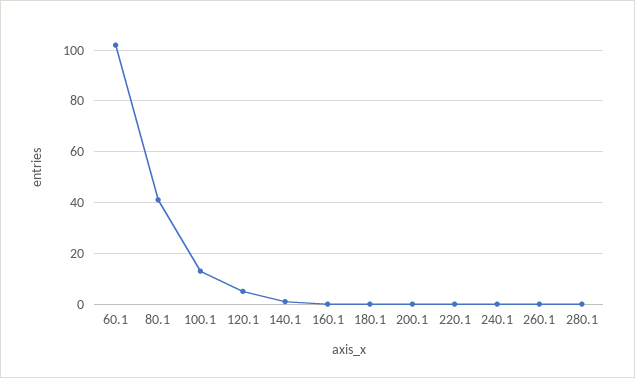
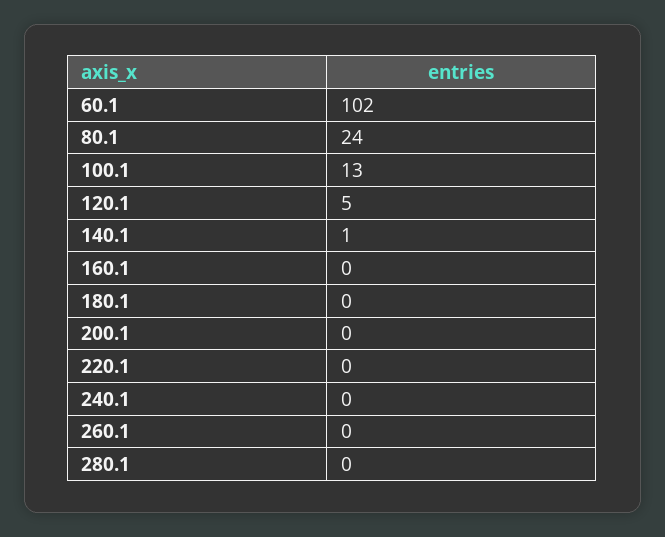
80.1: 40 -> 24

